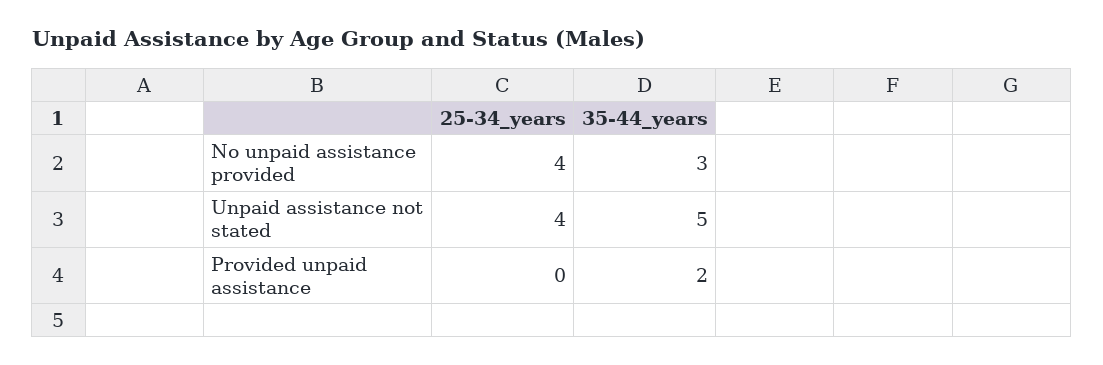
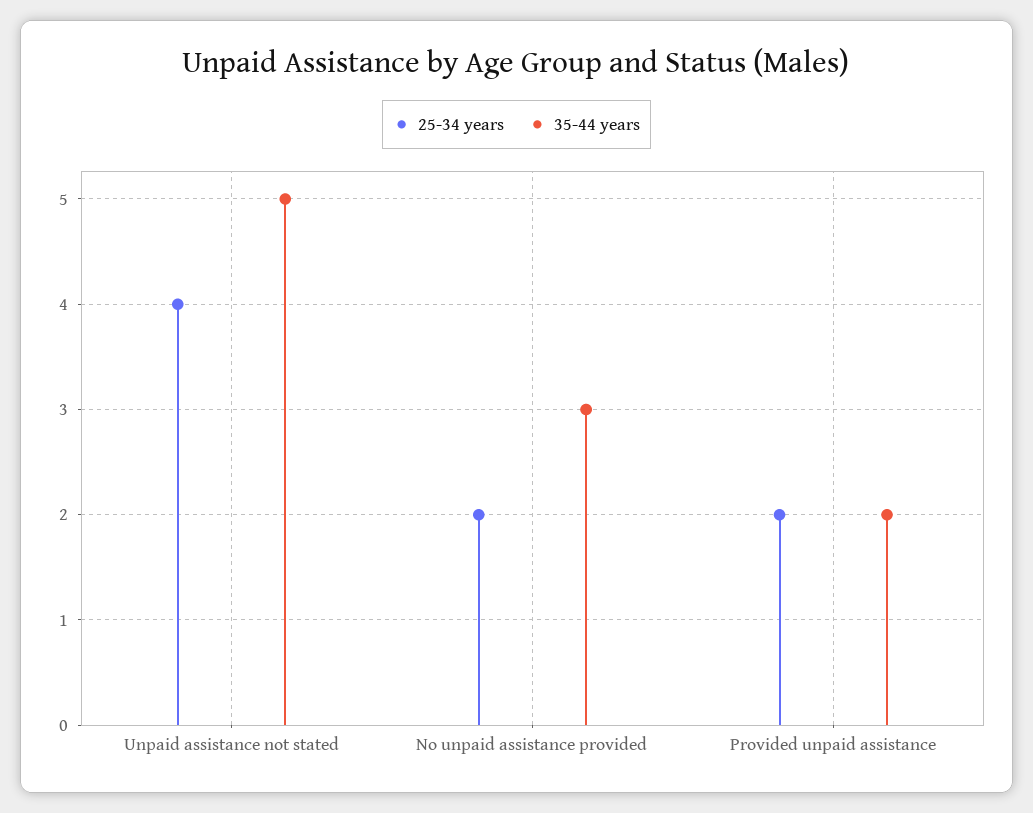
25-34_years, No unpaid assistance provided: 4 -> 2
25-34_years, Provided unpaid assistance: 0 -> 2

